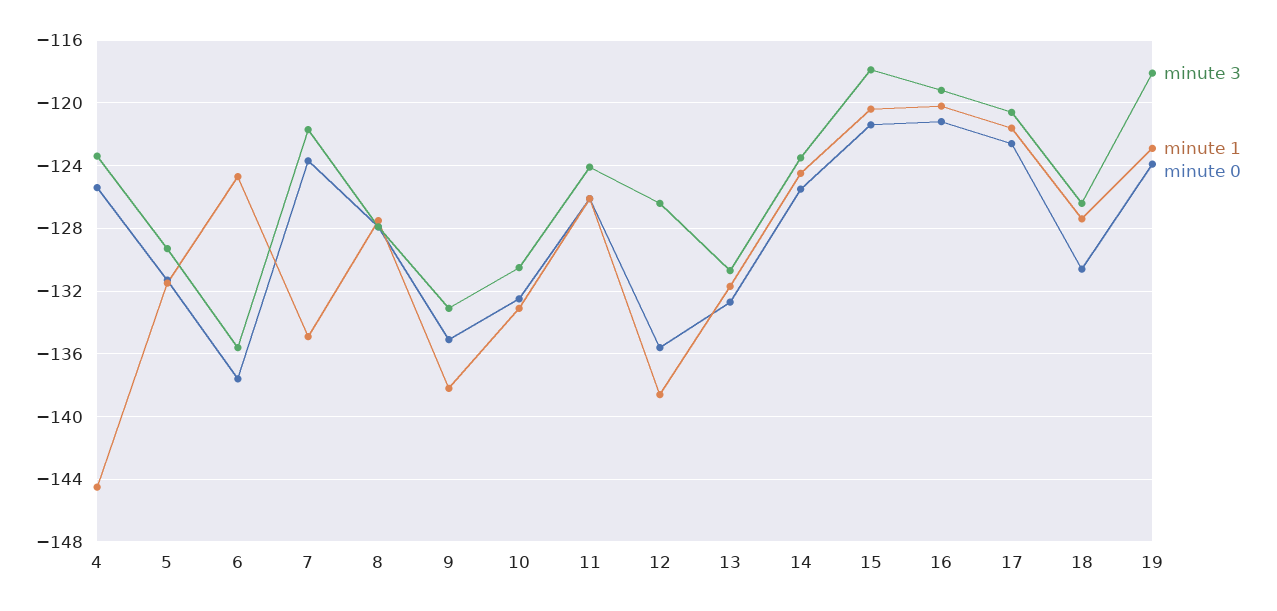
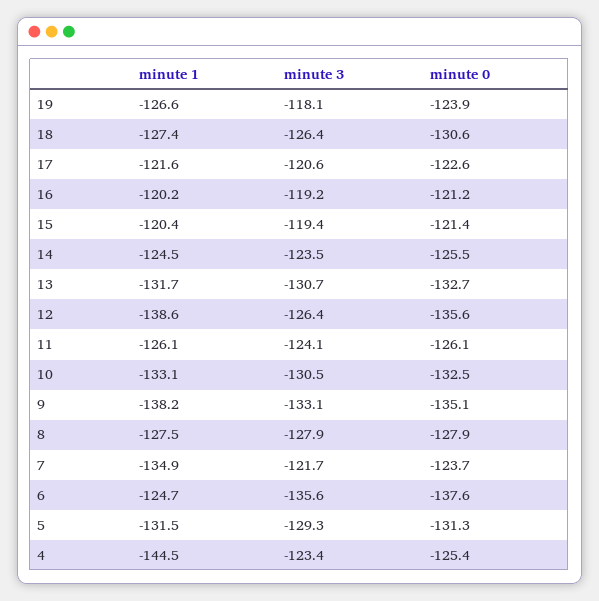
minute 3, 15: -118 -> -119.4
minute 1, 19: -123 -> -126.6

